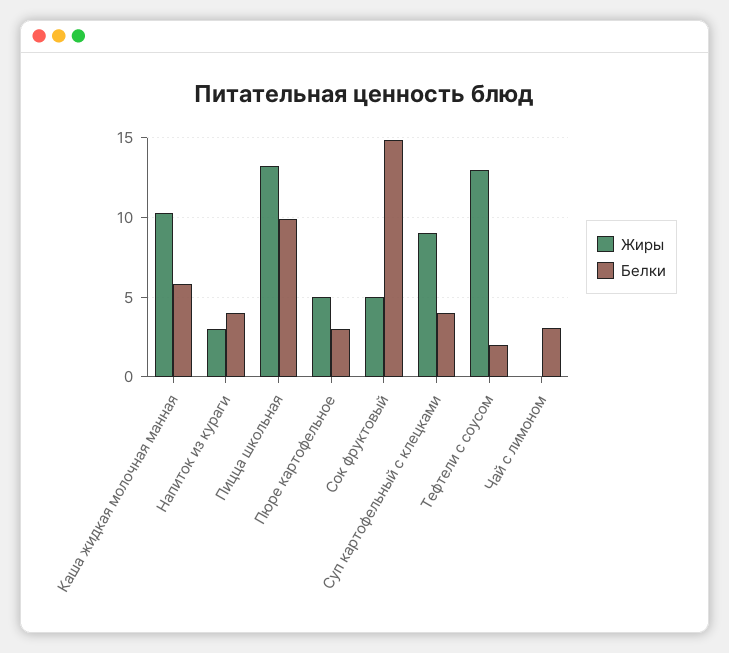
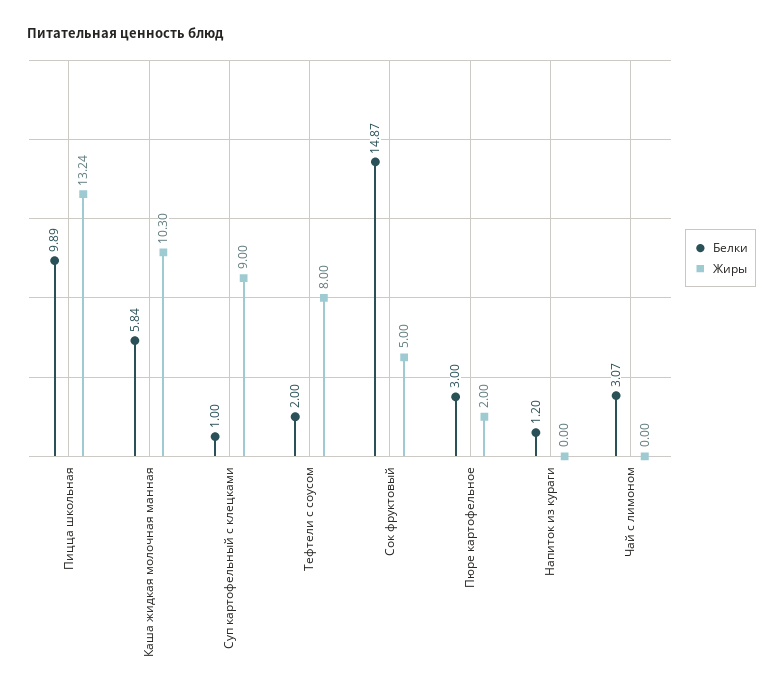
Жиры, Напиток из кураги: 3 -> 0
Белки, Напиток из кураги: 4 -> 1.2
Жиры, Пюре картофельное: 5 -> 2
Белки, Суп картофельный с клецками: 4 -> 1
Жиры, Тефтели с соусом: 13 -> 8

